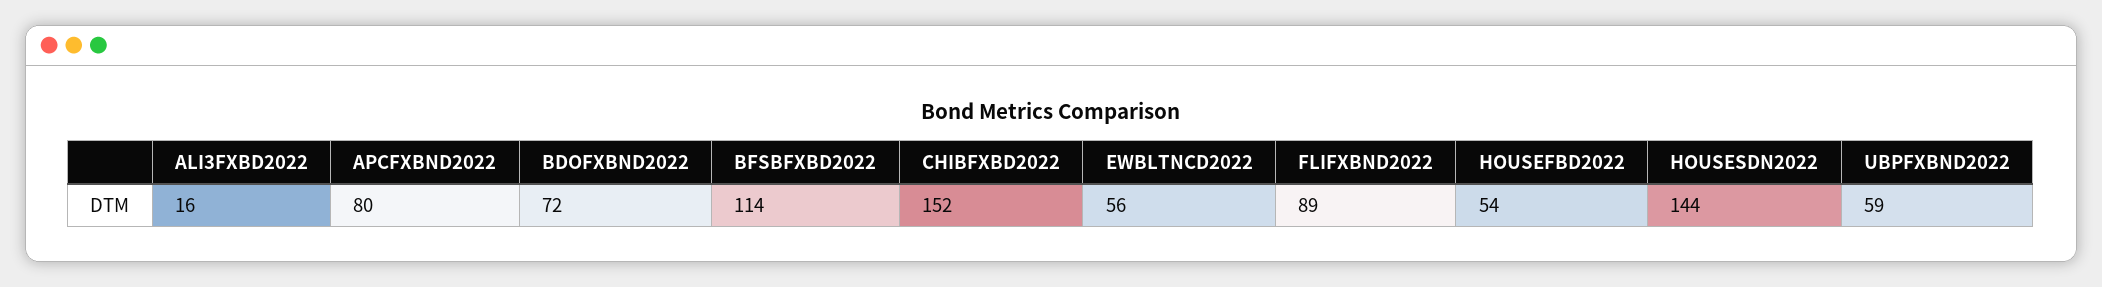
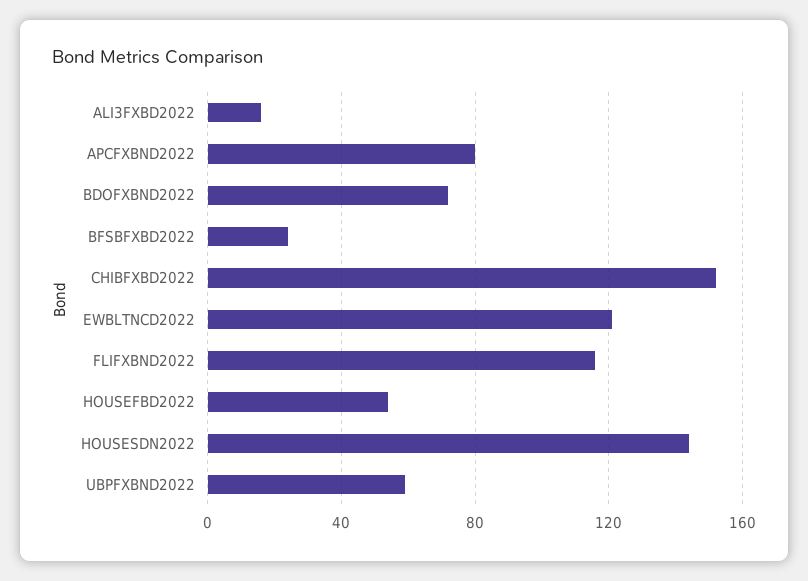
BFSBFXBD2022: 114 -> 25
EWBLTNCD2022: 56 -> 120
FLIFXBND2022: 89 -> 115

